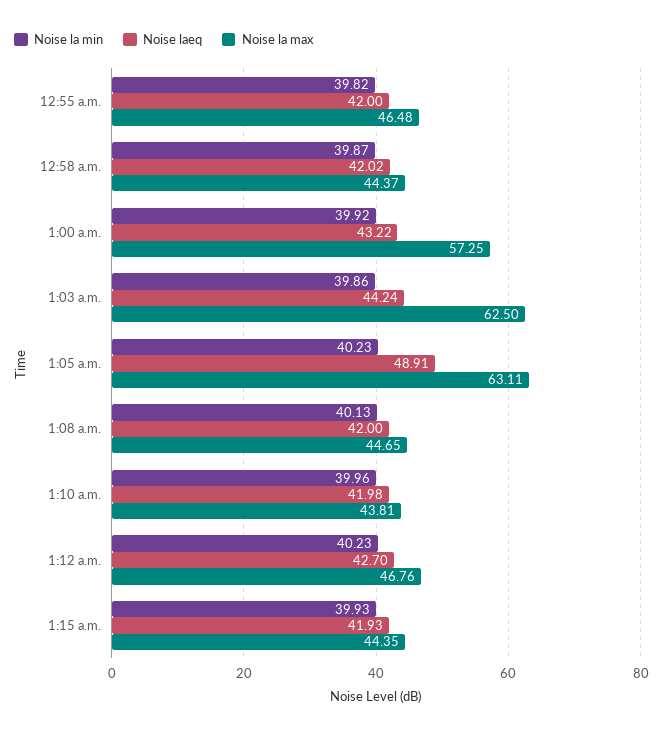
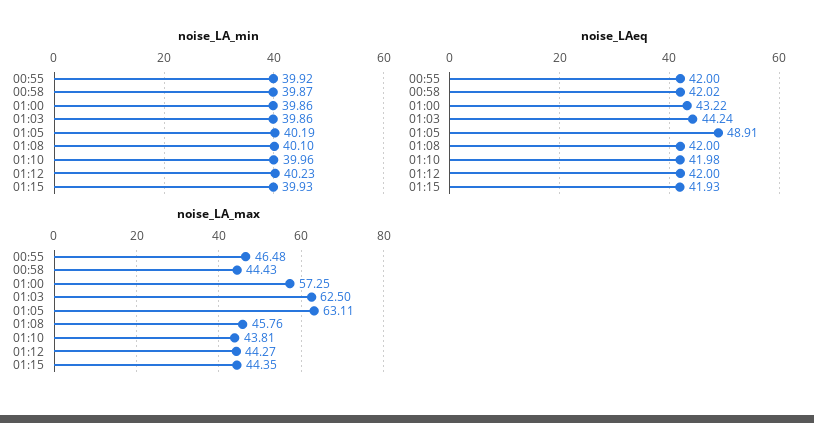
Noise la min, 12:55 a.m.: 39.82 -> 39.92
Noise la max, 12:58 a.m.: 44.37 -> 44.43
Noise la min, 1:00 a.m.: 39.92 -> 39.86
Noise la min, 1:05 a.m.: 40.23 -> 40.19
Noise la min, 1:08 a.m.: 40.13 -> 40.1
Noise la max, 1:08 a.m.: 44.65 -> 45.76
Noise laeq, 1:12 a.m.: 42.7 -> 42
Noise la max, 1:12 a.m.: 46.76 -> 44.27

